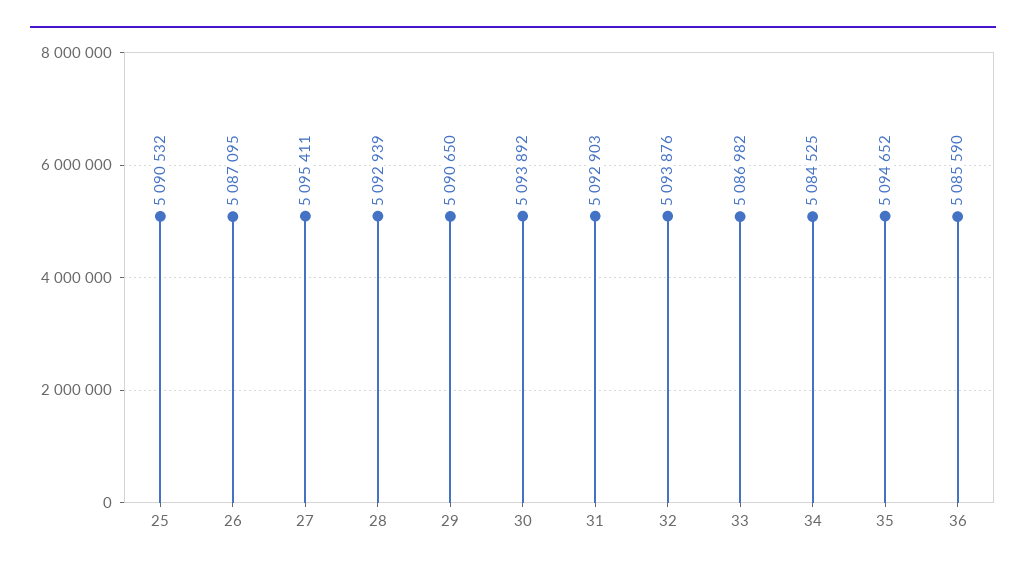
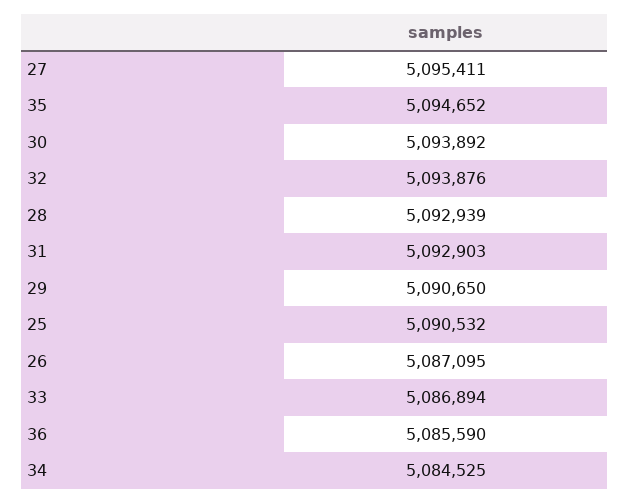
33: 5086982 -> 5086894

